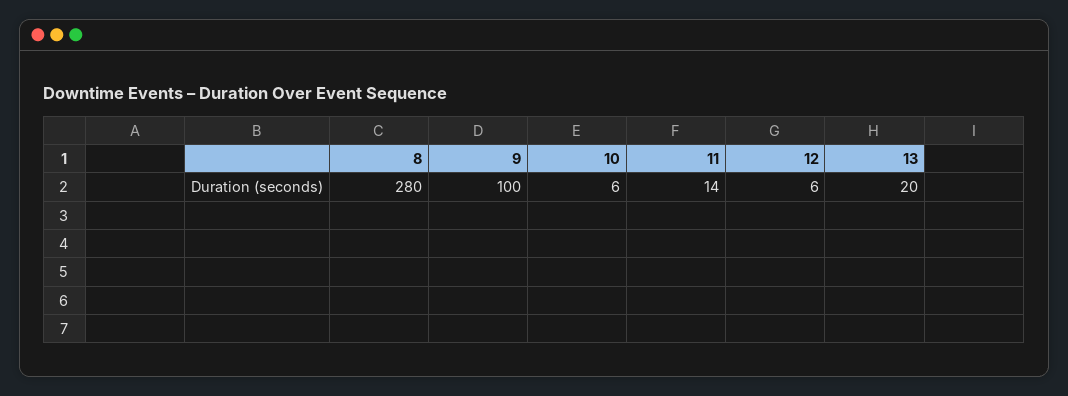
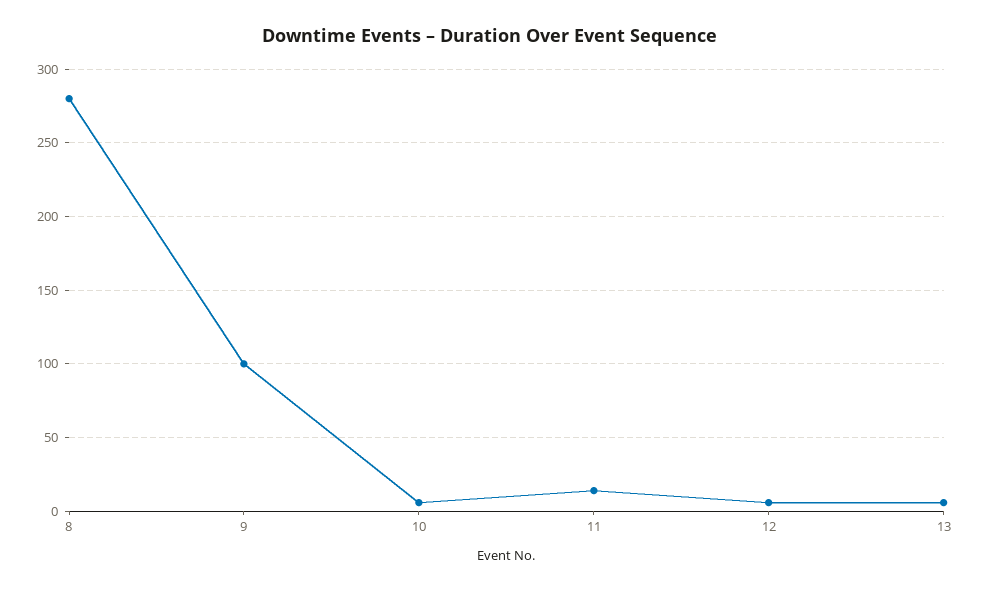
13: 20 -> 5

